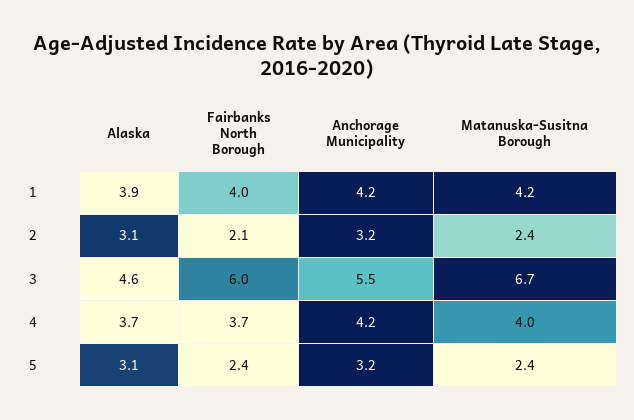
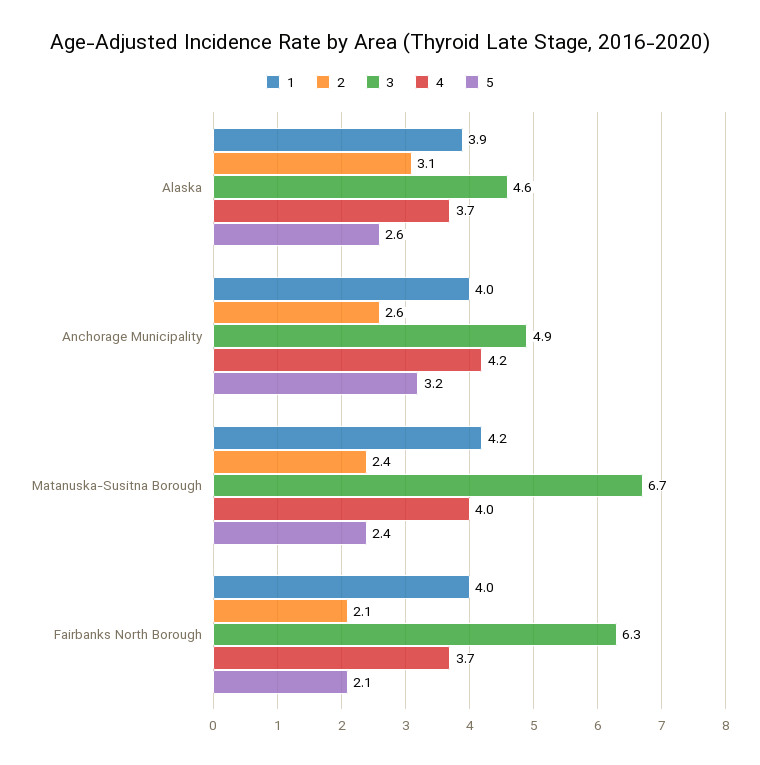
1, Anchorage Municipality: 4.2 -> 4
2, Anchorage Municipality: 3.2 -> 2.6
3, Fairbanks North Borough: 6 -> 6.3
3, Anchorage Municipality: 5.5 -> 4.9
5, Alaska: 3.1 -> 2.6
5, Fairbanks North Borough: 2.4 -> 2.1

